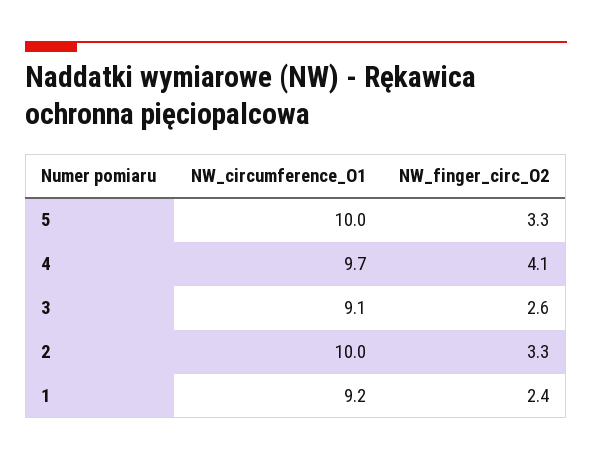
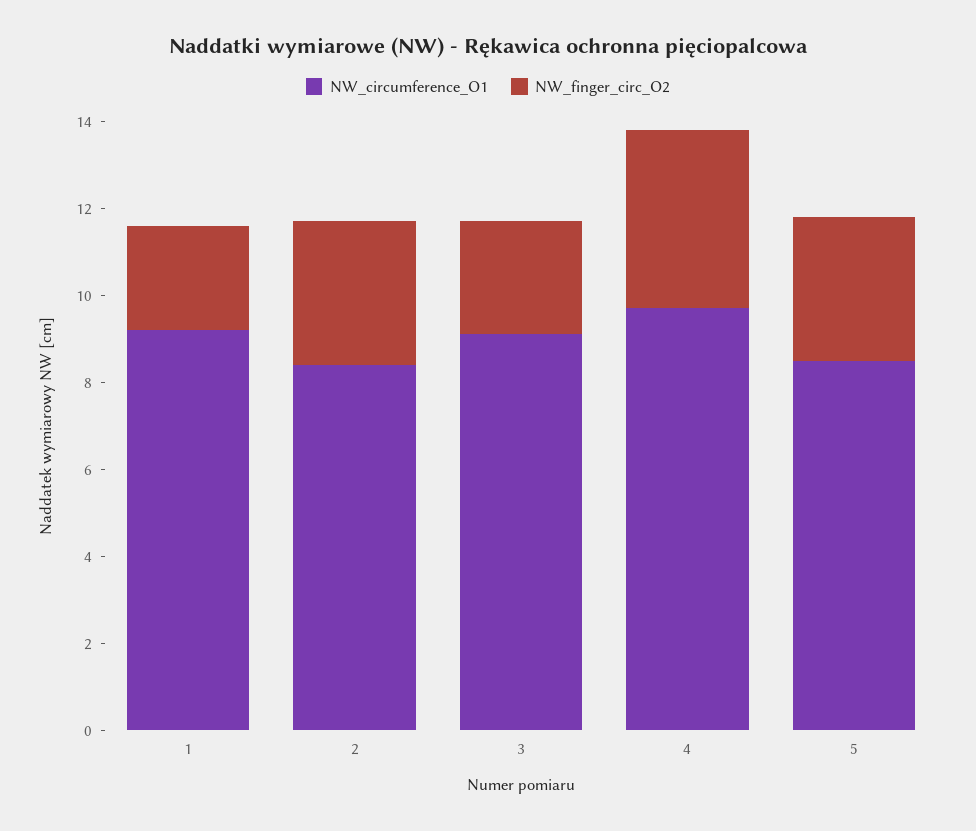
NW_circumference_O1, 5: 10 -> 8.5
NW_circumference_O1, 2: 10 -> 8.5

